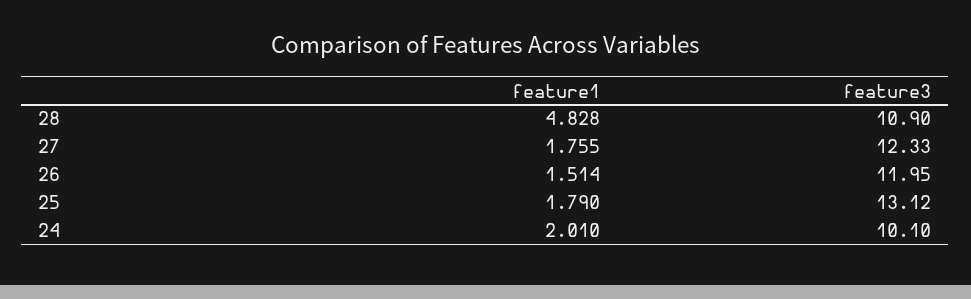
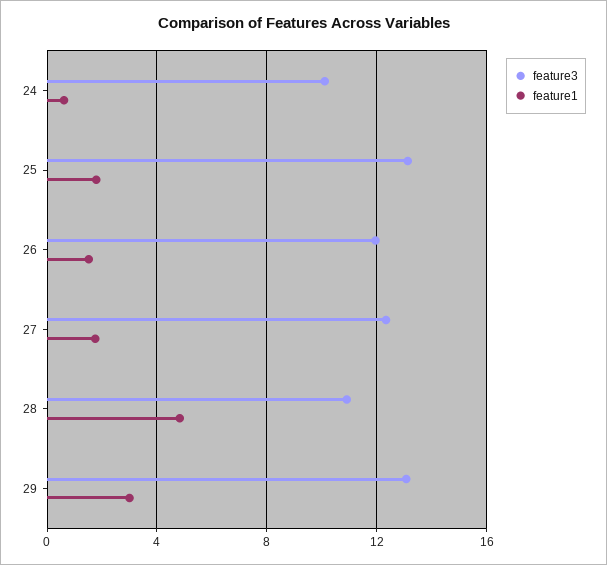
feature1, 24: 2.01 -> 0.5
feature3, 29: none -> 13
feature1, 29: none -> 3

